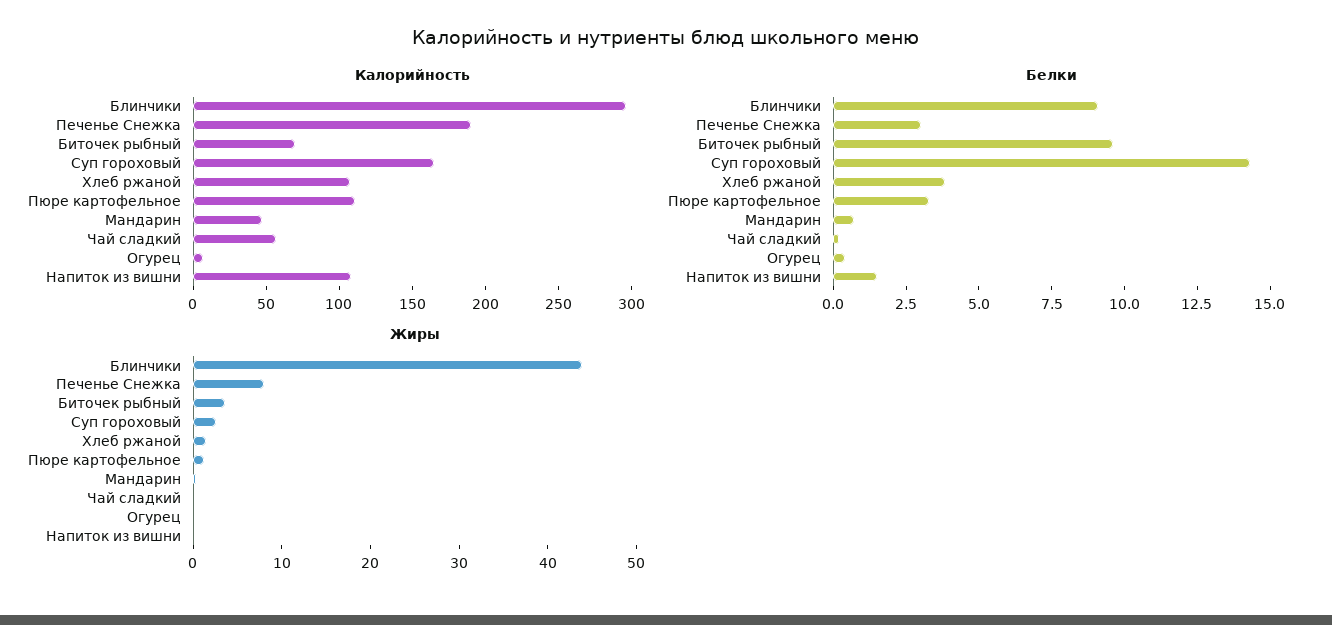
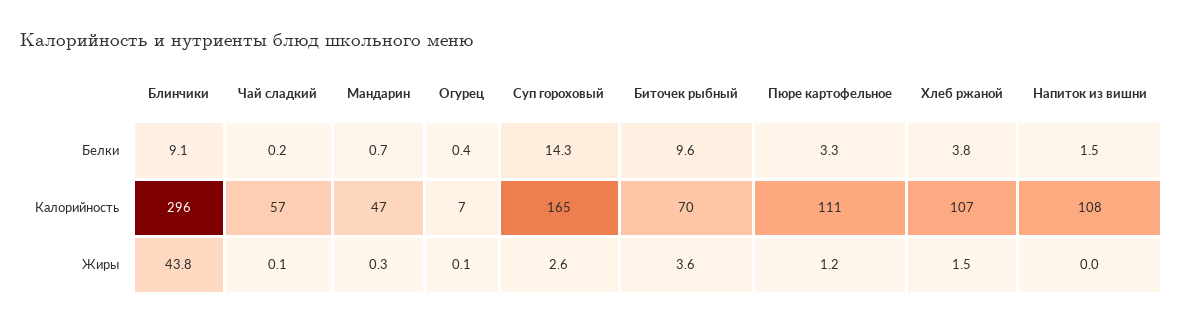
Калорийность, Печенье Снежка: 190 -> none
Белки, Печенье Снежка: 3 -> none
Жиры, Печенье Снежка: 8 -> none

